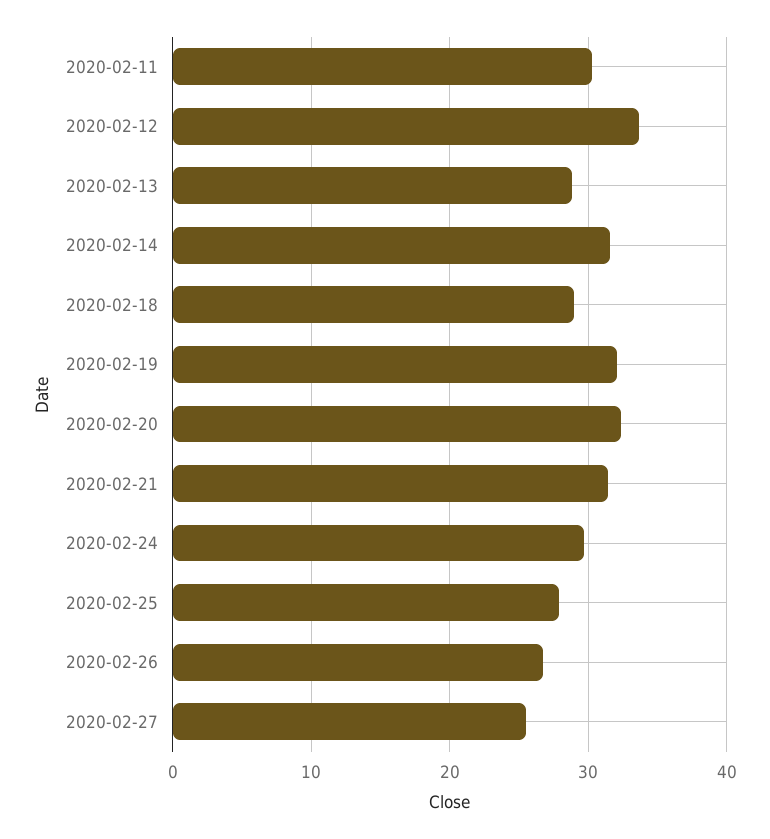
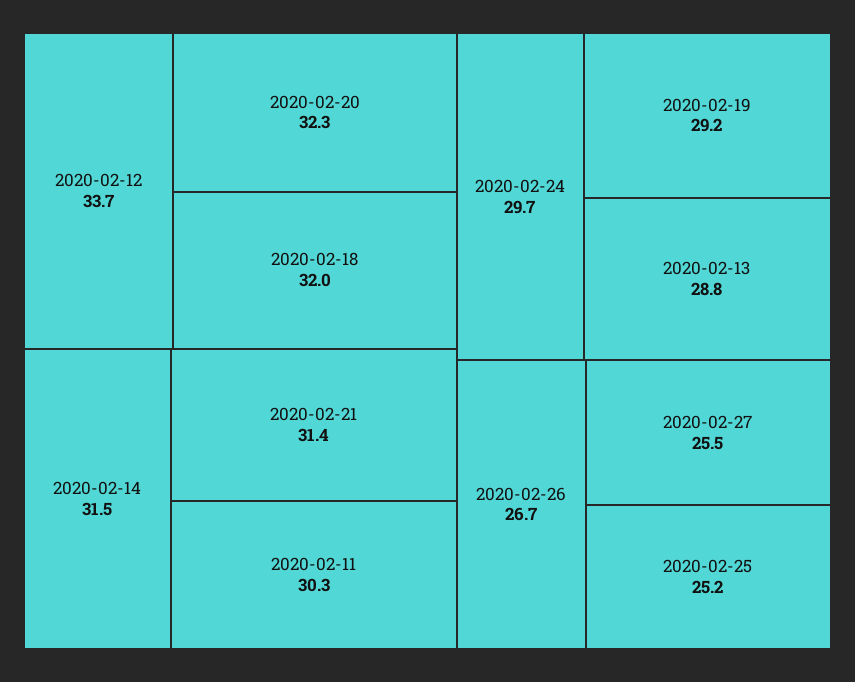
2020-02-18: 29 -> 32
2020-02-19: 32 -> 29.2
2020-02-25: 28 -> 25.2

